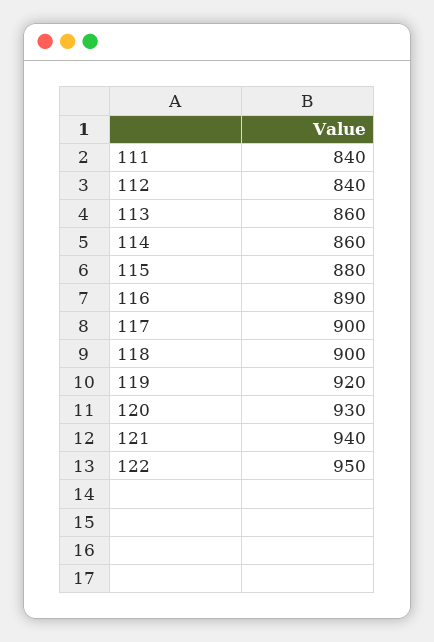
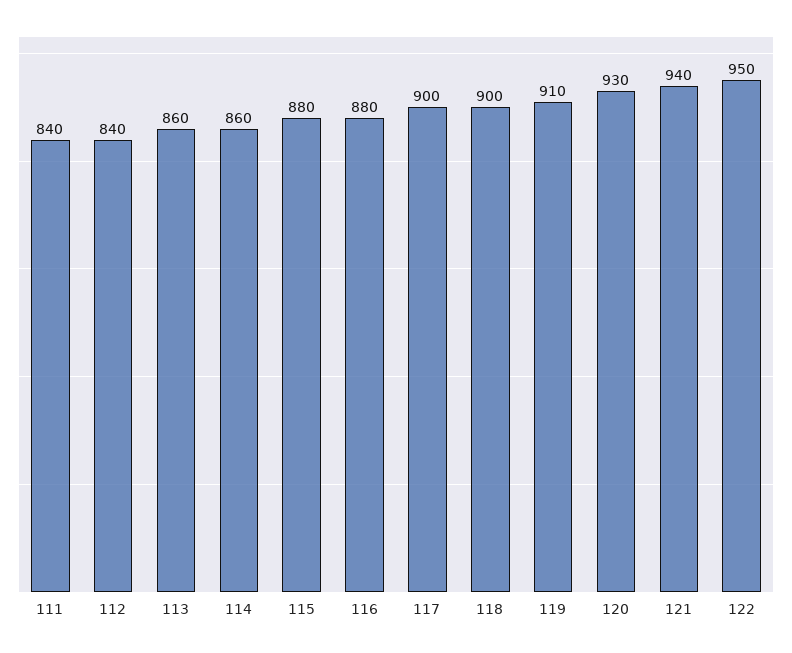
116: 890 -> 880
119: 920 -> 910

